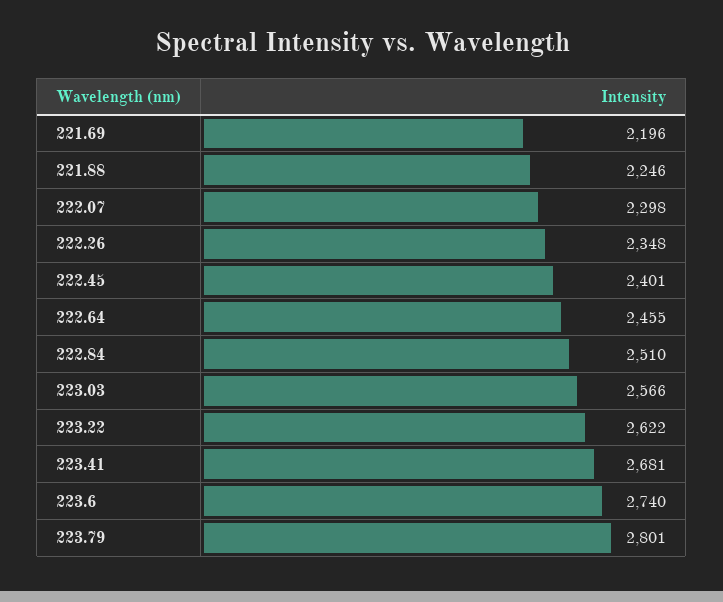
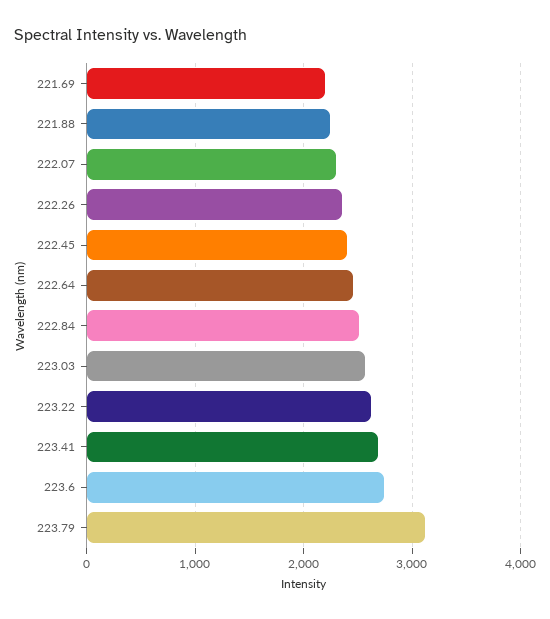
223.79: 2801 -> 3100

